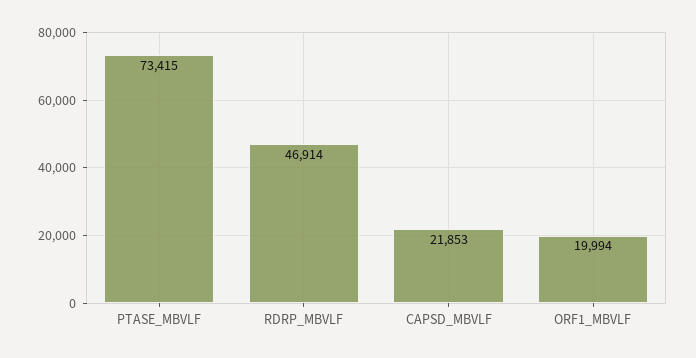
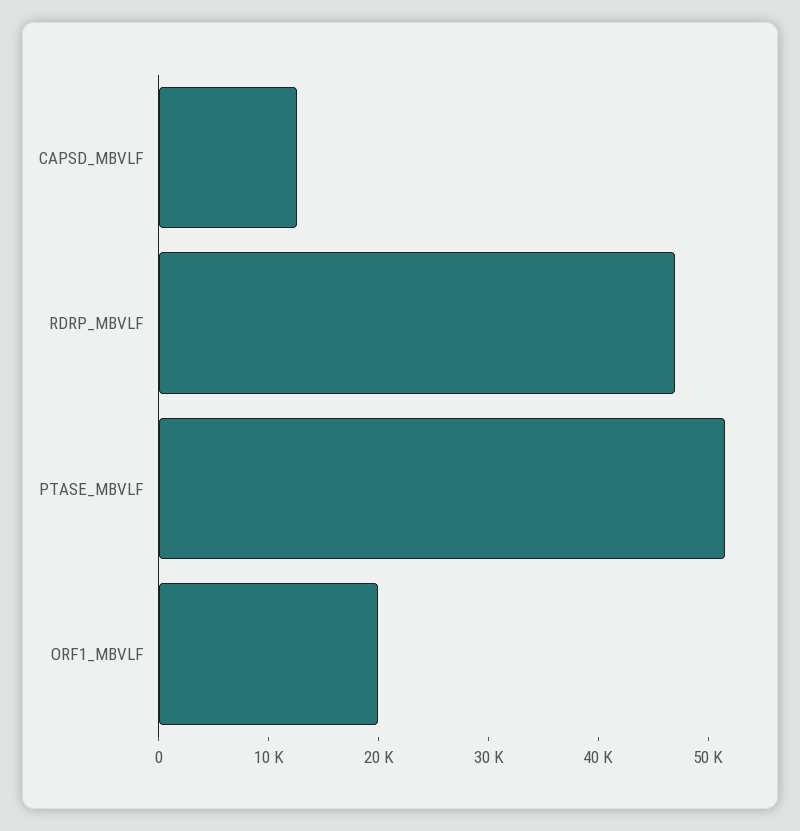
PTASE_MBVLF: 73415 -> 52000
CAPSD_MBVLF: 21853 -> 12000

